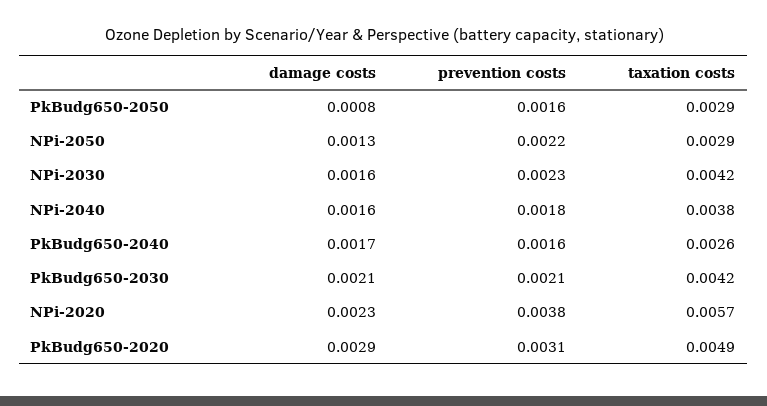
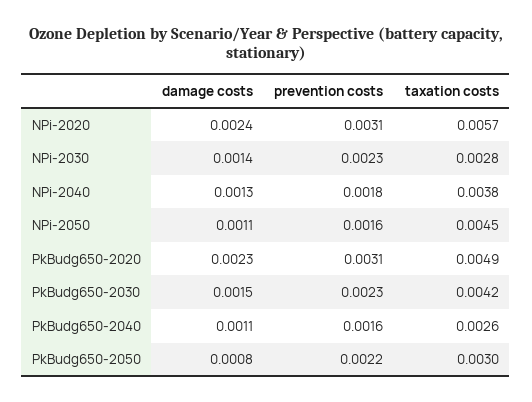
prevention costs, PkBudg650-2050: 0.0016 -> 0.0022
taxation costs, PkBudg650-2050: 0.0029 -> 0.003
damage costs, NPi-2050: 0.0013 -> 0.0011
prevention costs, NPi-2050: 0.0022 -> 0.0016
taxation costs, NPi-2050: 0.0029 -> 0.0045
damage costs, NPi-2030: 0.0016 -> 0.0014
taxation costs, NPi-2030: 0.0042 -> 0.0028
damage costs, NPi-2040: 0.0016 -> 0.0013
damage costs, PkBudg650-2040: 0.0017 -> 0.0011
damage costs, PkBudg650-2030: 0.0021 -> 0.0015
prevention costs, PkBudg650-2030: 0.0021 -> 0.0023
damage costs, NPi-2020: 0.0023 -> 0.0024
prevention costs, NPi-2020: 0.0038 -> 0.0031
damage costs, PkBudg650-2020: 0.0029 -> 0.0023

